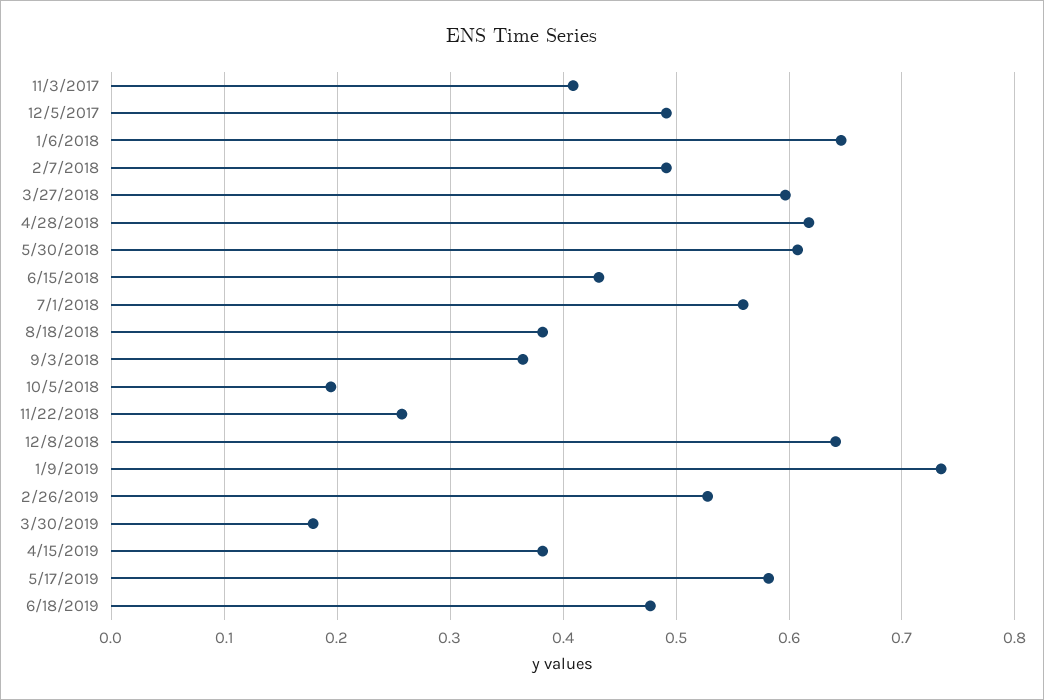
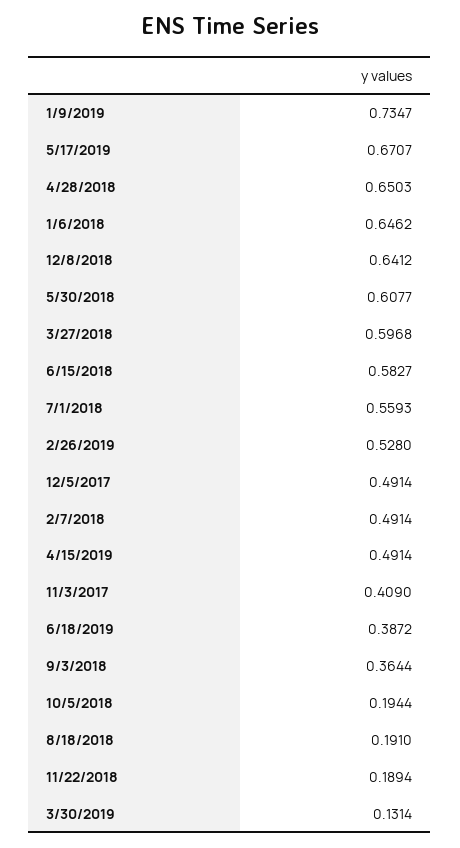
4/28/2018: 0.62 -> 0.6503
6/15/2018: 0.43 -> 0.5827
8/18/2018: 0.38 -> 0.191
11/22/2018: 0.26 -> 0.1894
3/30/2019: 0.18 -> 0.1314
4/15/2019: 0.38 -> 0.4914
5/17/2019: 0.58 -> 0.6707
6/18/2019: 0.48 -> 0.3872

